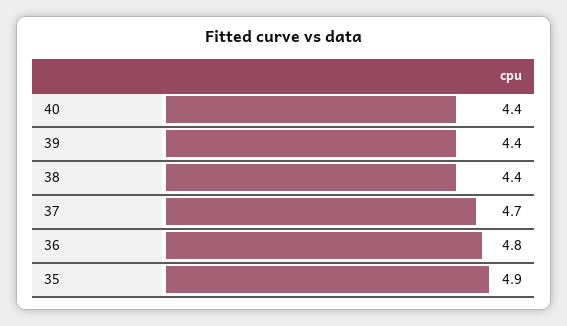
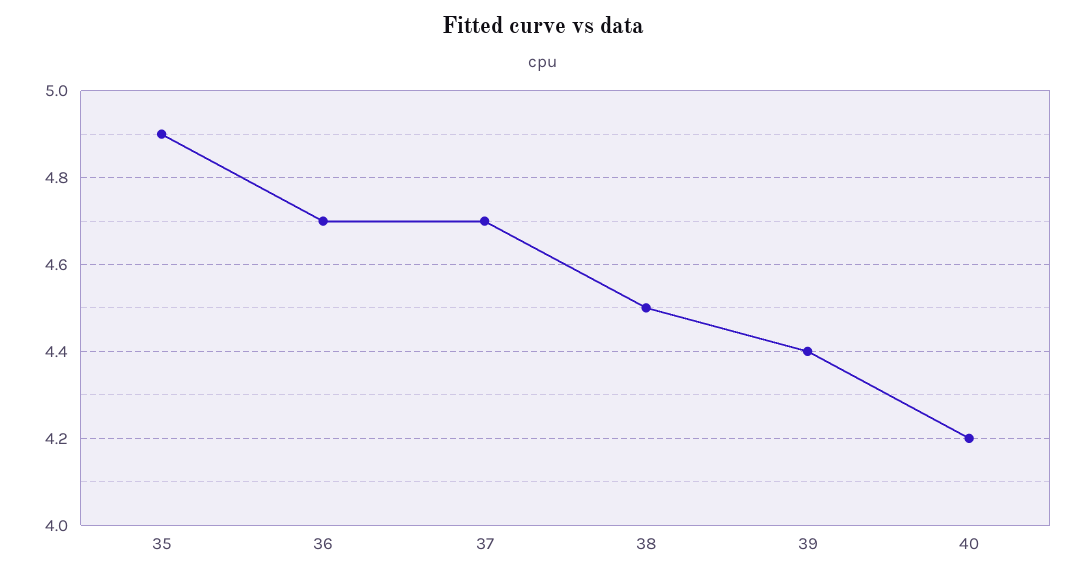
40: 4.4 -> 4.2
38: 4.4 -> 4.5
36: 4.8 -> 4.7

